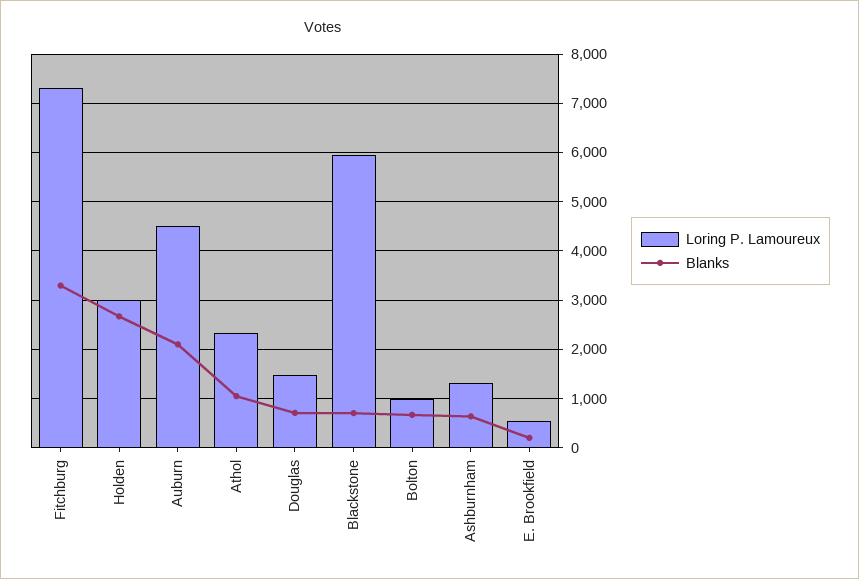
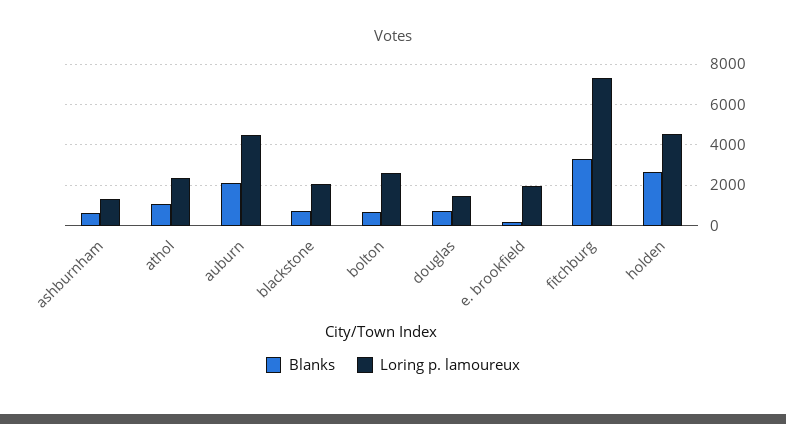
Loring P. Lamoureux, Holden: 3000 -> 4500
Loring P. Lamoureux, Blackstone: 6000 -> 2000
Loring P. Lamoureux, Bolton: 1000 -> 2500
Loring P. Lamoureux, E. Brookfield: 600 -> 2000

